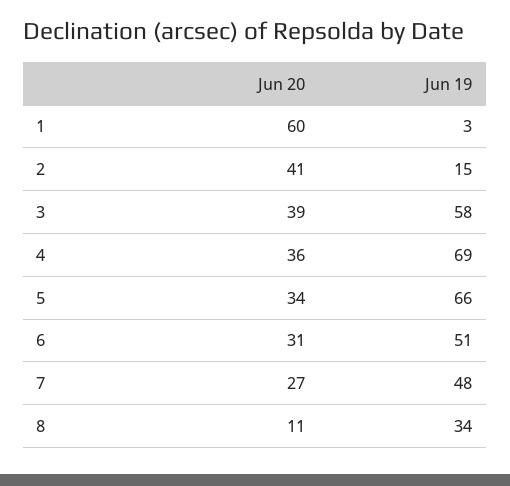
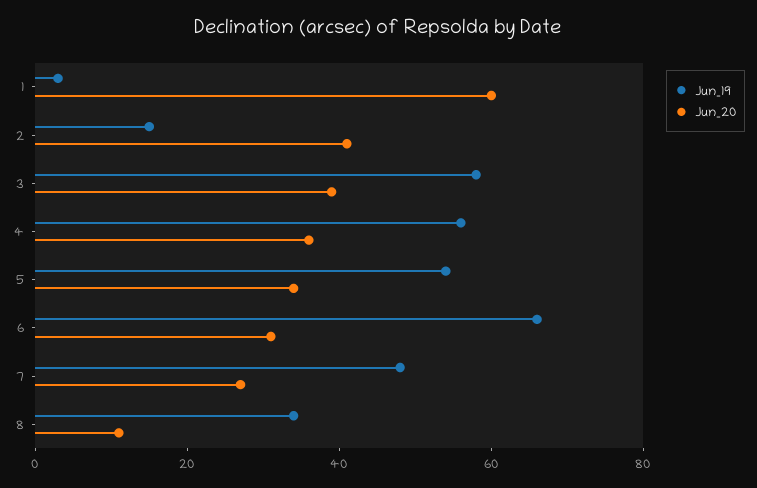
Jun 19, 4: 69 -> 55
Jun 19, 5: 66 -> 55
Jun 19, 6: 51 -> 65

